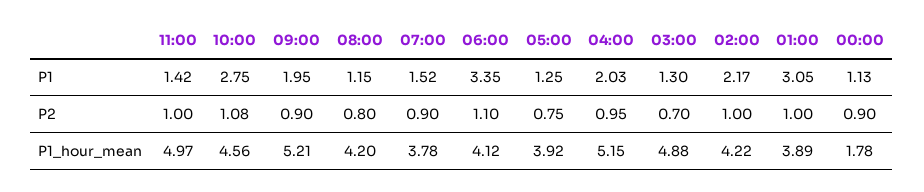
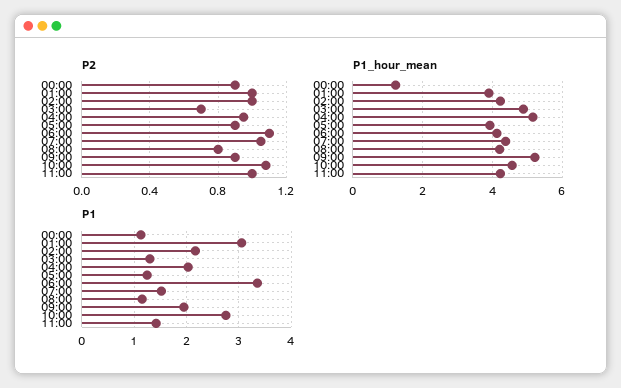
P2, 07:00: 0.9 -> 1.05
P2, 05:00: 0.75 -> 0.9
P1_hour_mean, 11:00: 4.97 -> 4.2
P1_hour_mean, 07:00: 3.78 -> 4.4
P1_hour_mean, 00:00: 1.78 -> 1.2

